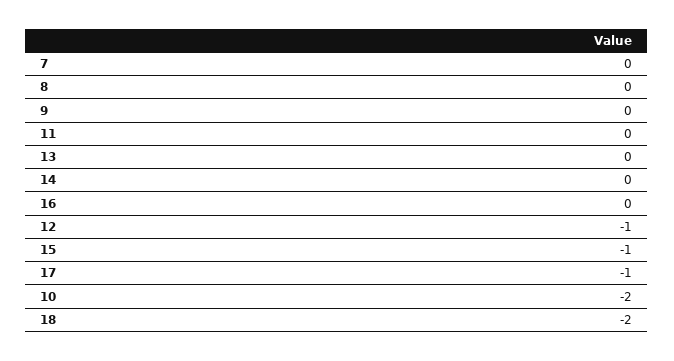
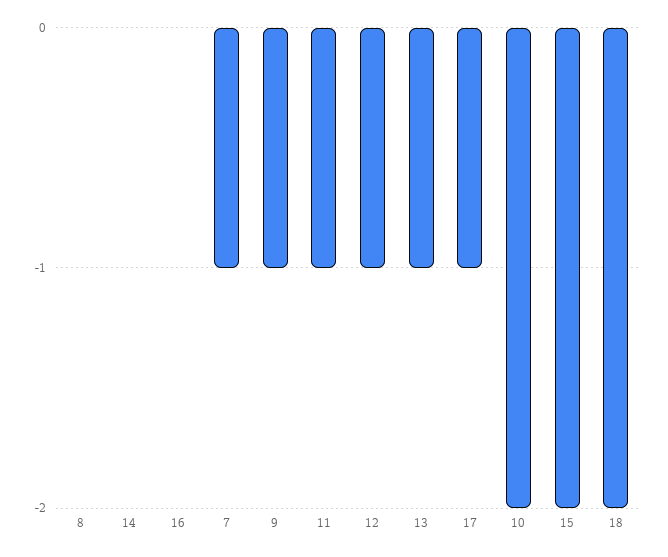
7: 0 -> -1
9: 0 -> -1
11: 0 -> -1
13: 0 -> -1
15: -1 -> -2

